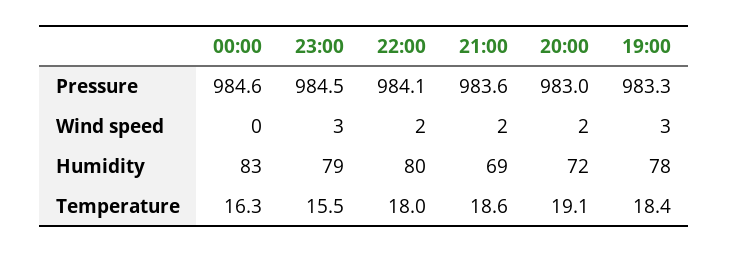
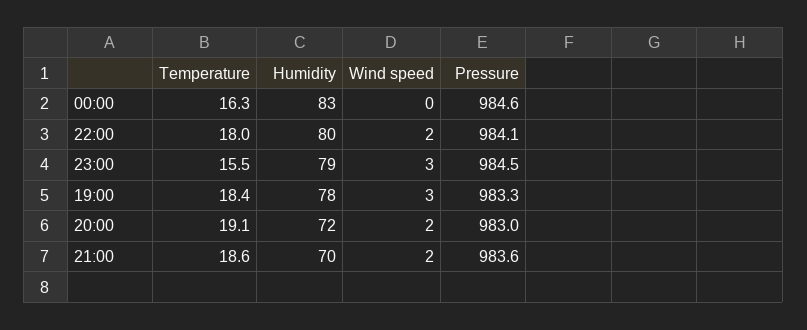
21:00, Humidity: 69 -> 70

